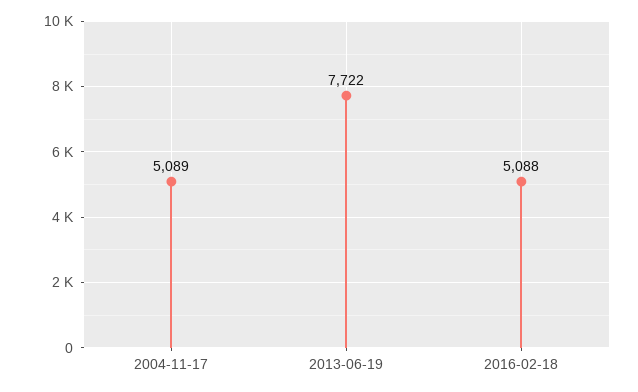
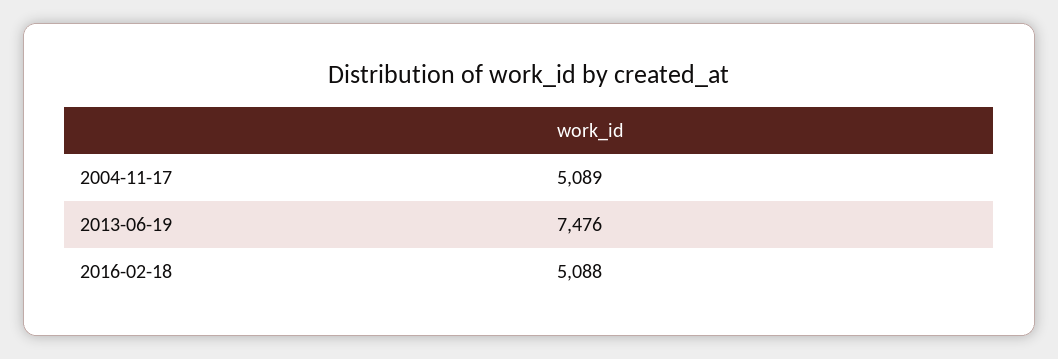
2013-06-19: 7722 -> 7476

